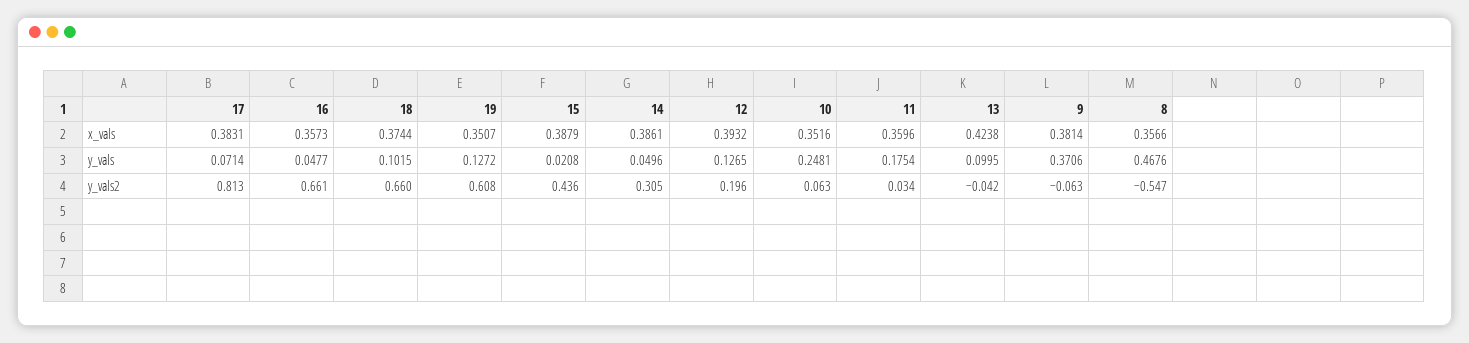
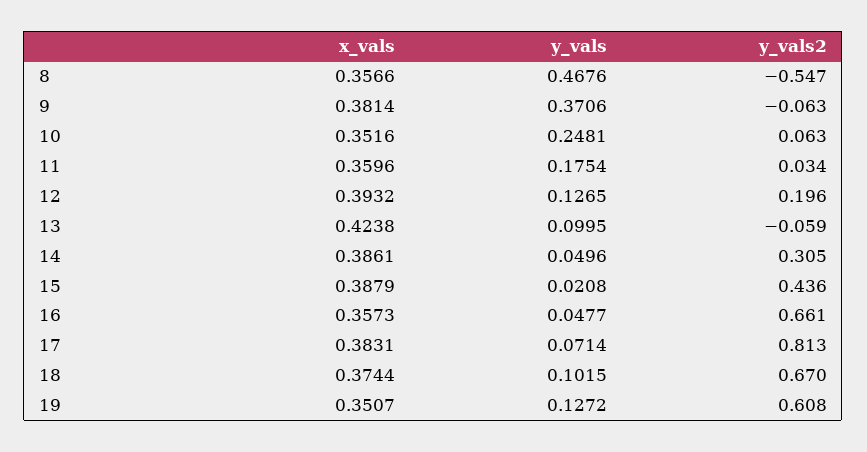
18, y_vals2: 0.66 -> 0.67
13, y_vals2: -0.042 -> -0.059

